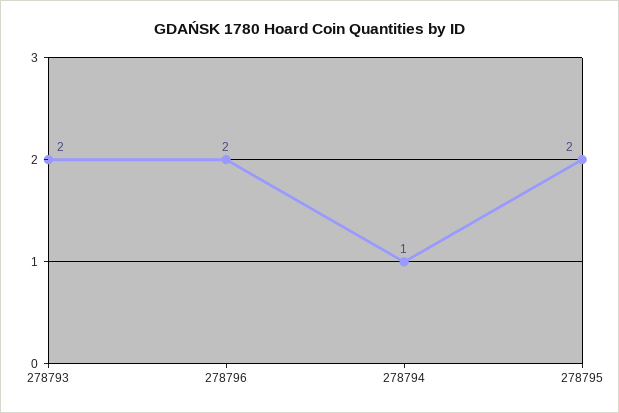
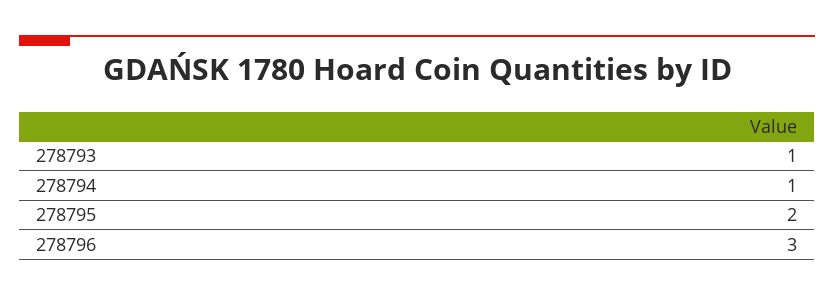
278793: 2 -> 1
278796: 2 -> 3

